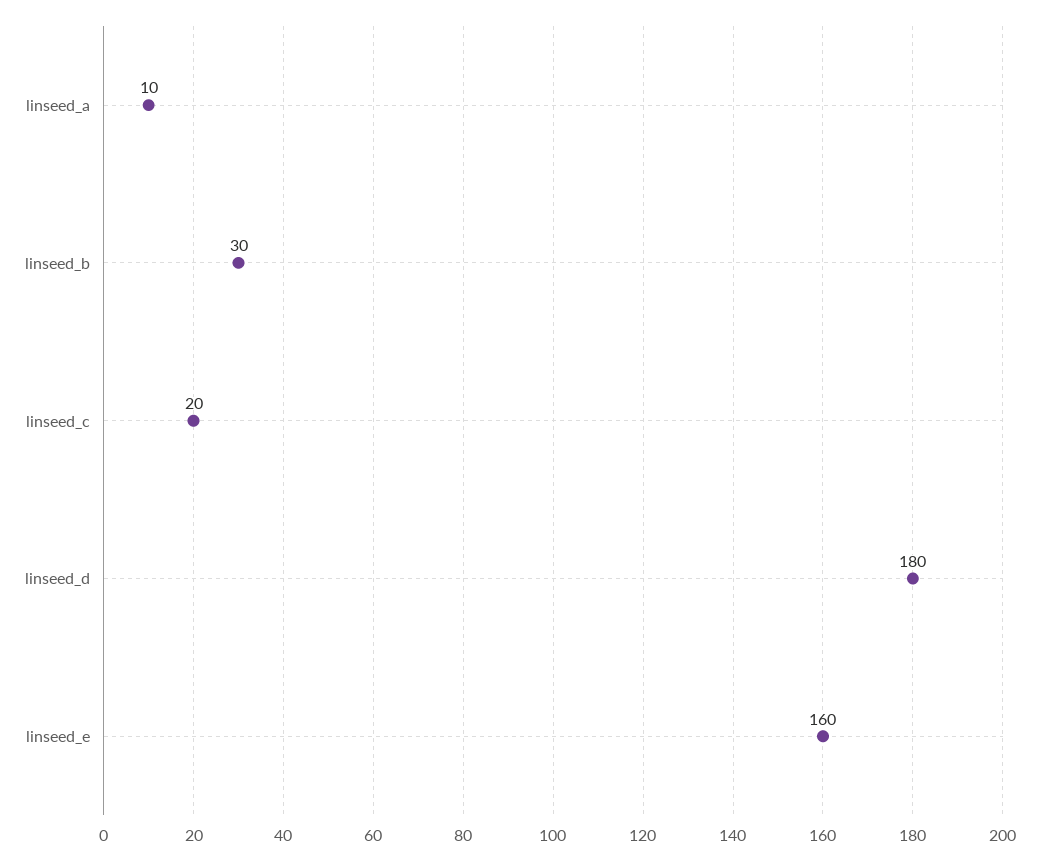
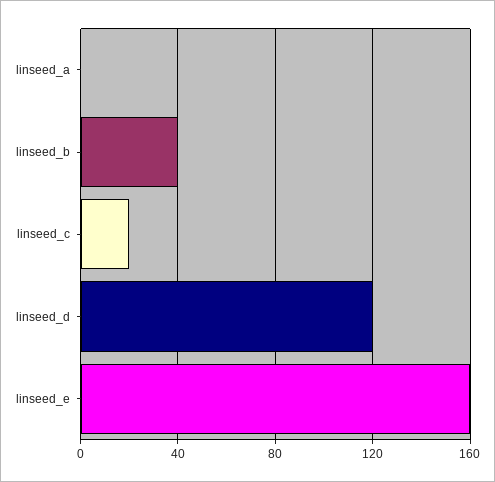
linseed_a: 10 -> 0
linseed_b: 30 -> 40
linseed_d: 180 -> 120

